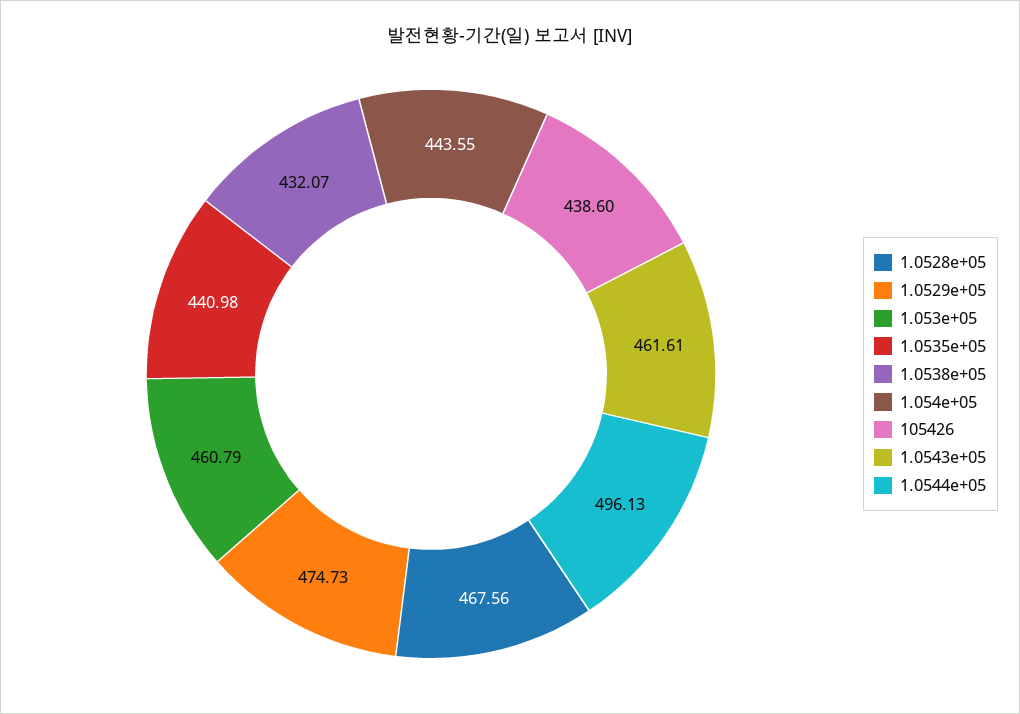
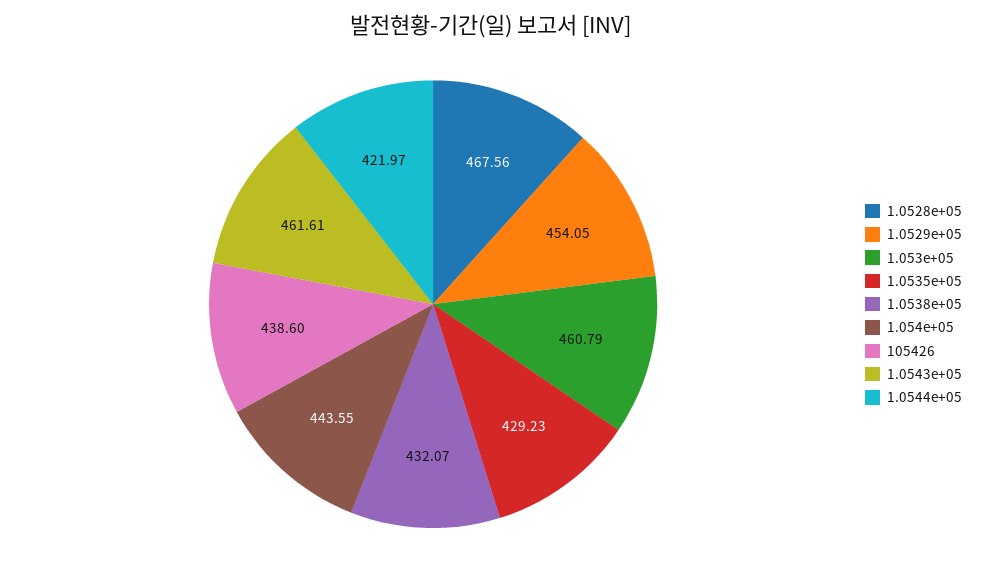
1.0529e+05: 474.73 -> 454.05
1.0535e+05: 440.98 -> 429.23
1.0544e+05: 496.13 -> 421.97

